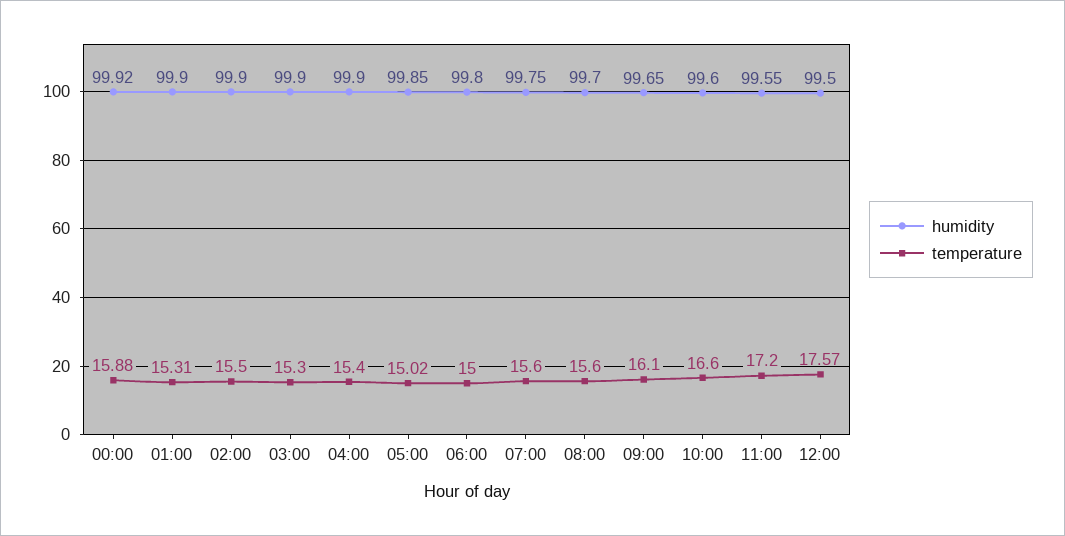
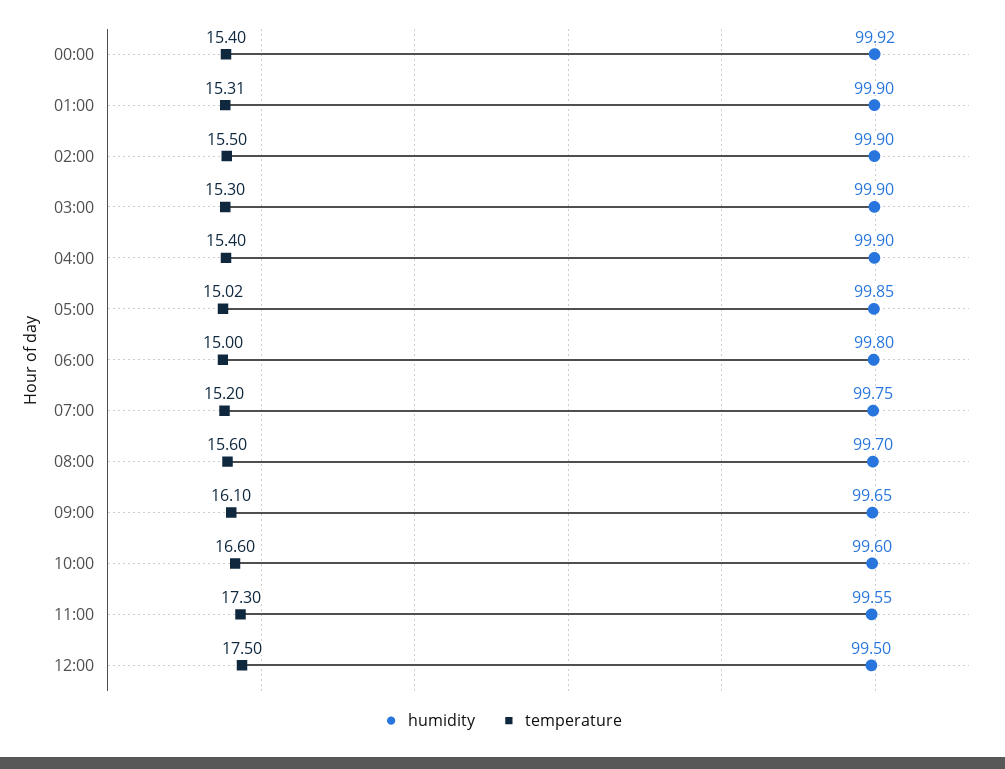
temperature, 00:00: 15.88 -> 15.4
temperature, 07:00: 15.6 -> 15.2
temperature, 11:00: 17.2 -> 17.3
temperature, 12:00: 17.57 -> 17.5

